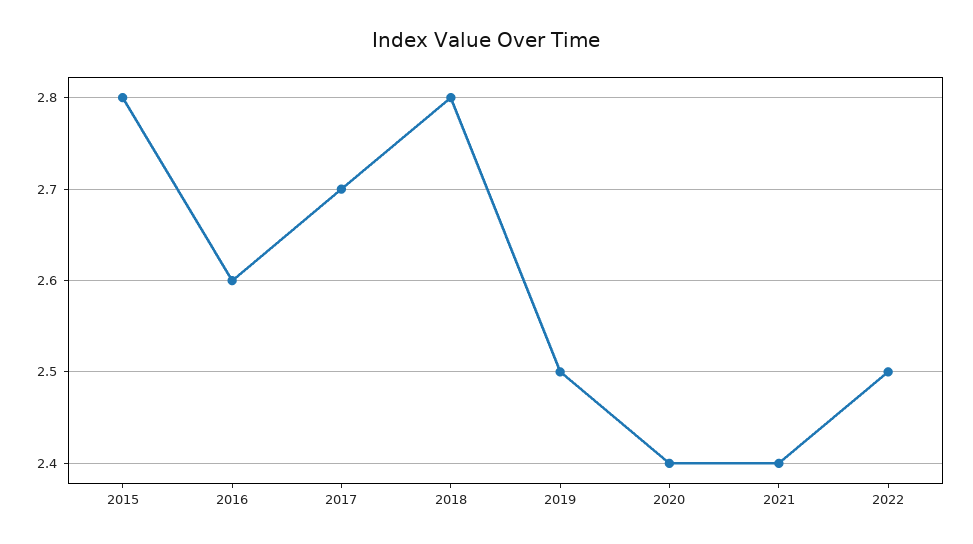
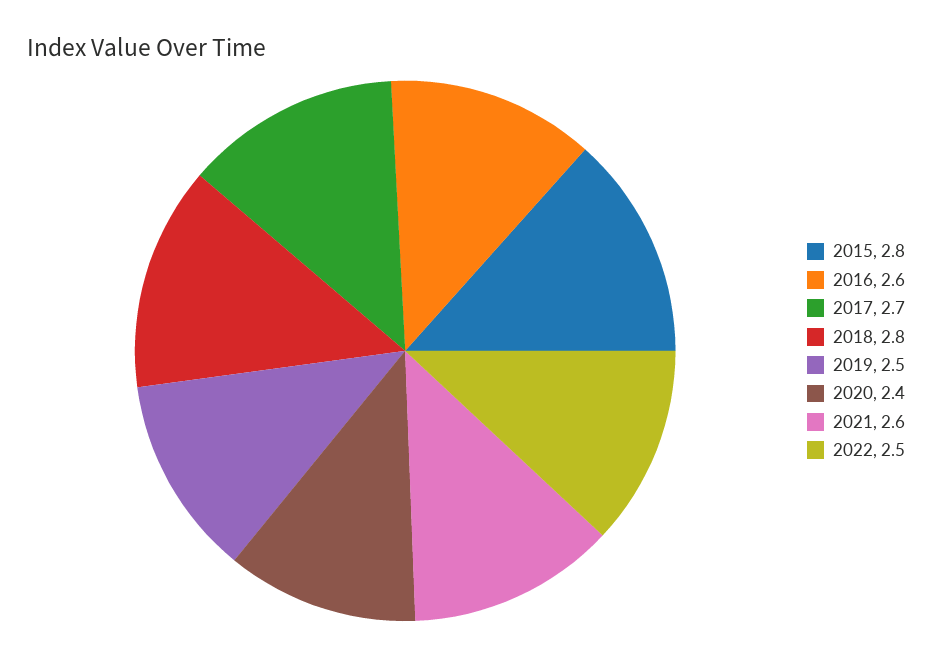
2021: 2.4 -> 2.6

